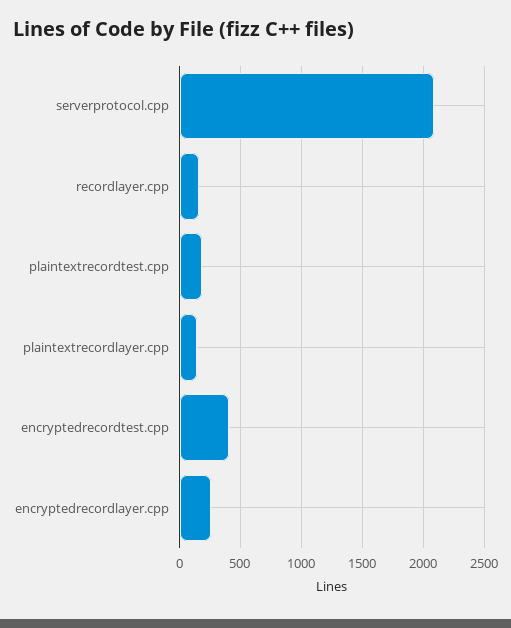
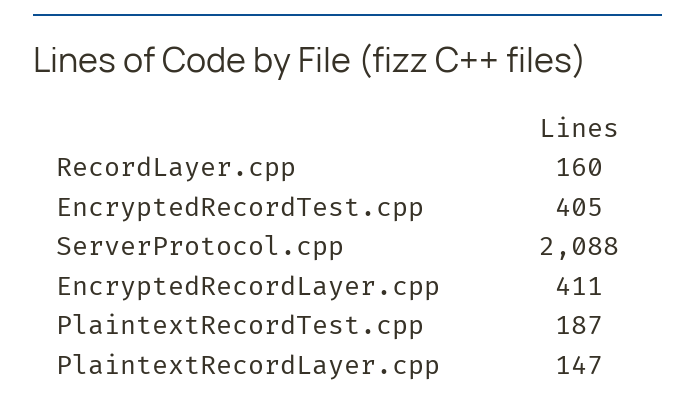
encryptedrecordlayer.cpp: 250 -> 411

